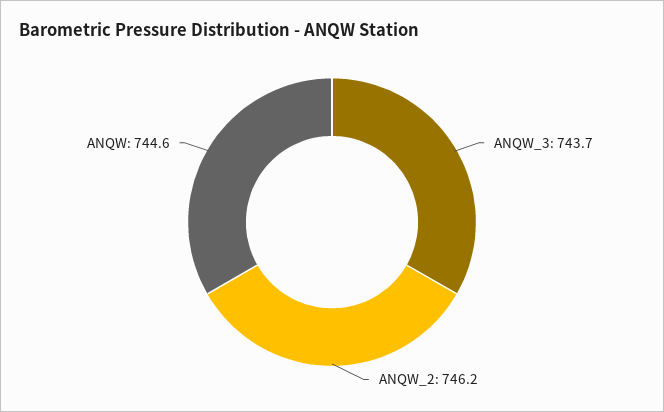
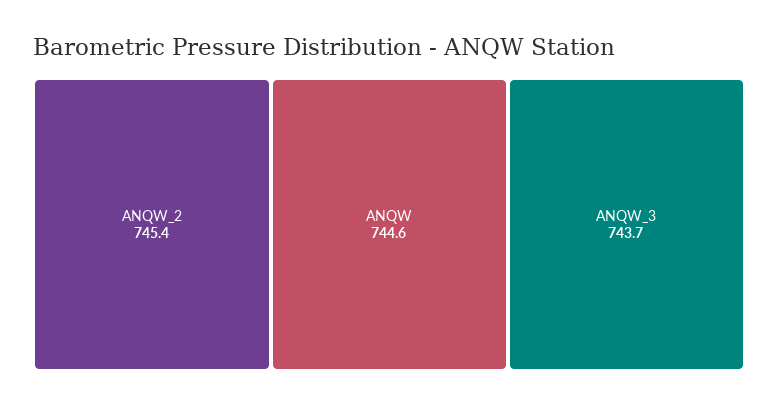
ANQW_2: 746.2 -> 745.4

